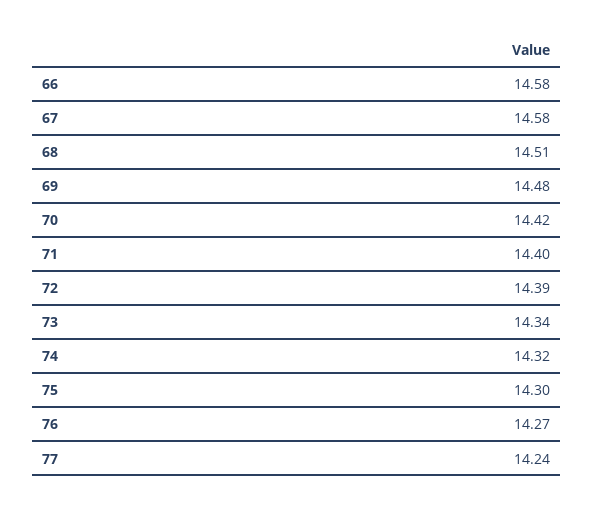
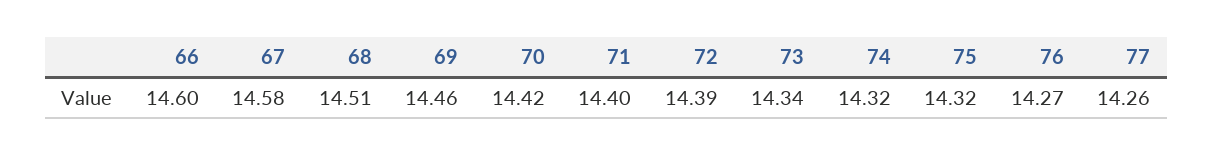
66: 14.58 -> 14.6
69: 14.48 -> 14.46
75: 14.3 -> 14.32
77: 14.24 -> 14.26

